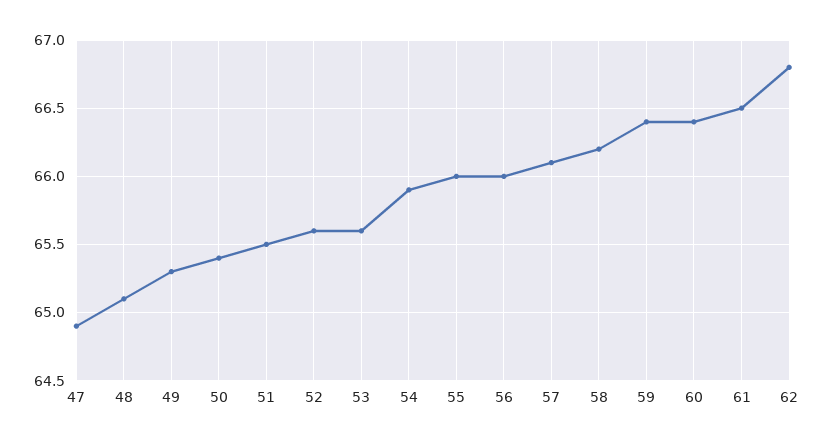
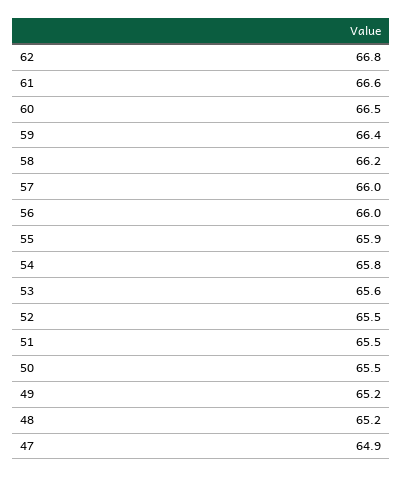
48: 65.1 -> 65.2
49: 65.3 -> 65.2
50: 65.4 -> 65.5
52: 65.6 -> 65.5
54: 65.9 -> 65.8
55: 66 -> 65.9
57: 66.1 -> 66
60: 66.4 -> 66.5
61: 66.5 -> 66.6

